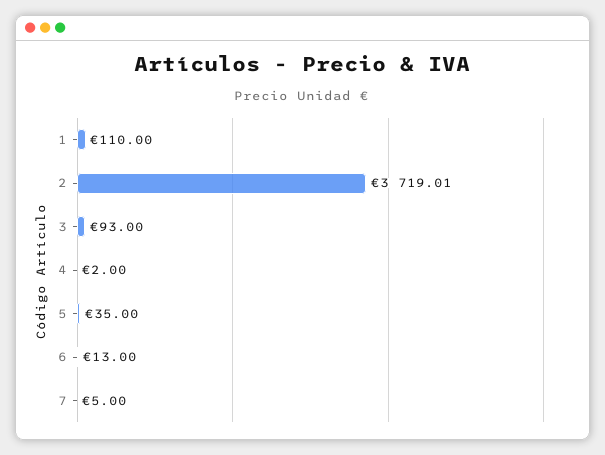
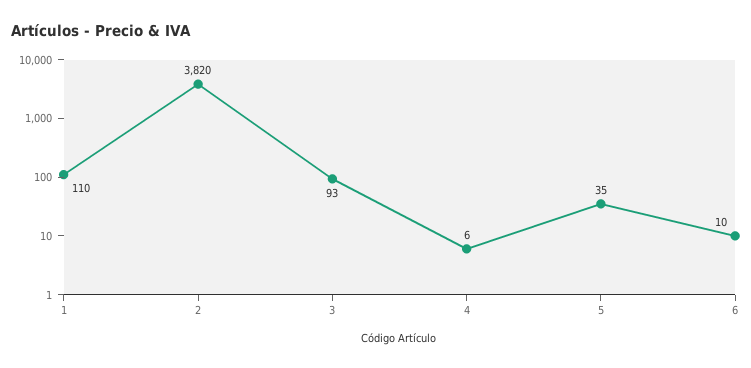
2: 3719.01 -> 3820
4: 2 -> 6
6: 13 -> 10
7: 5 -> none

